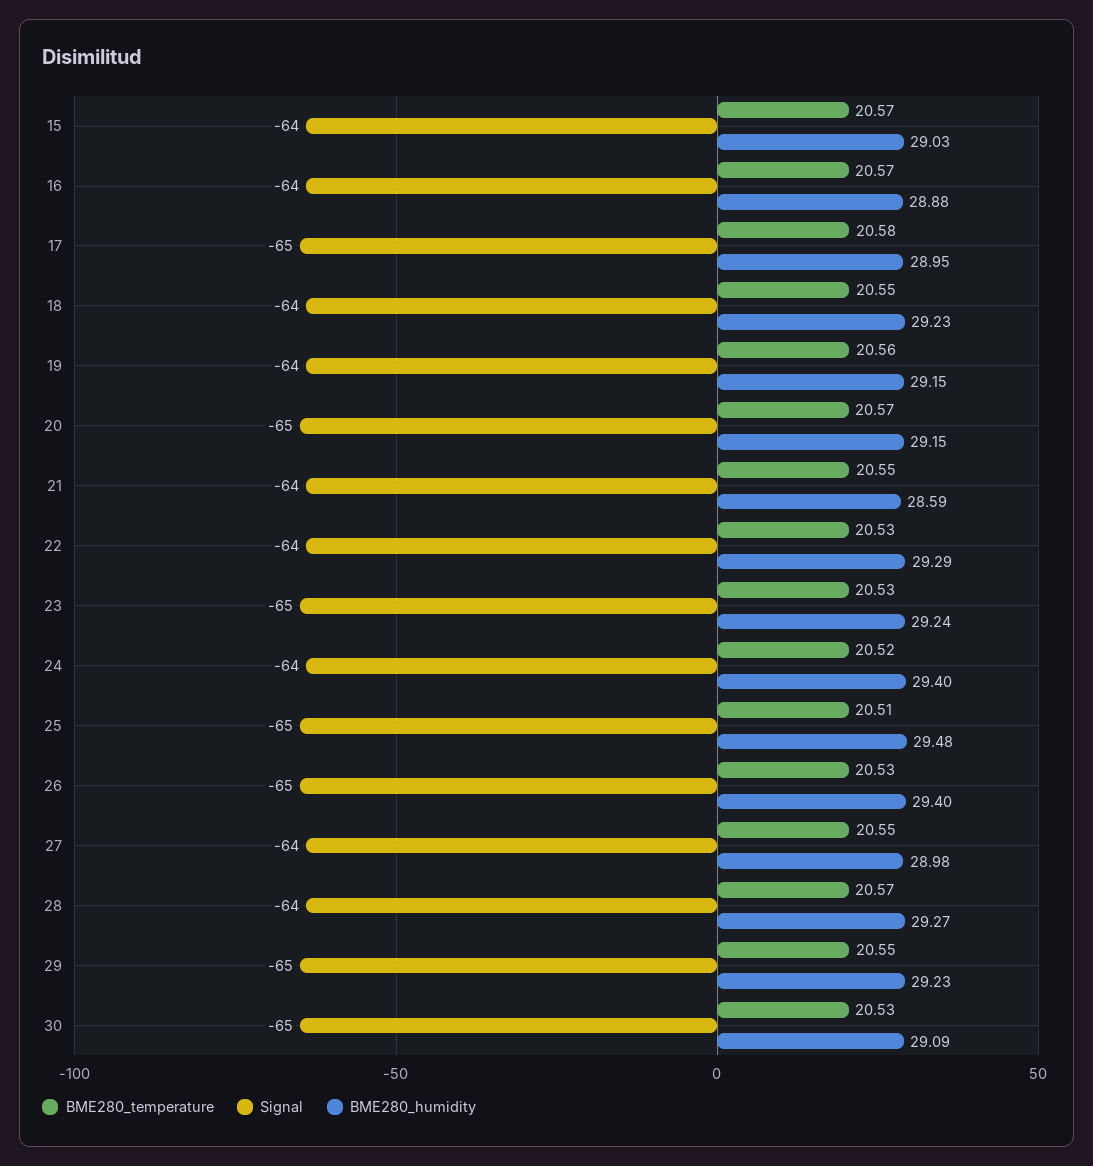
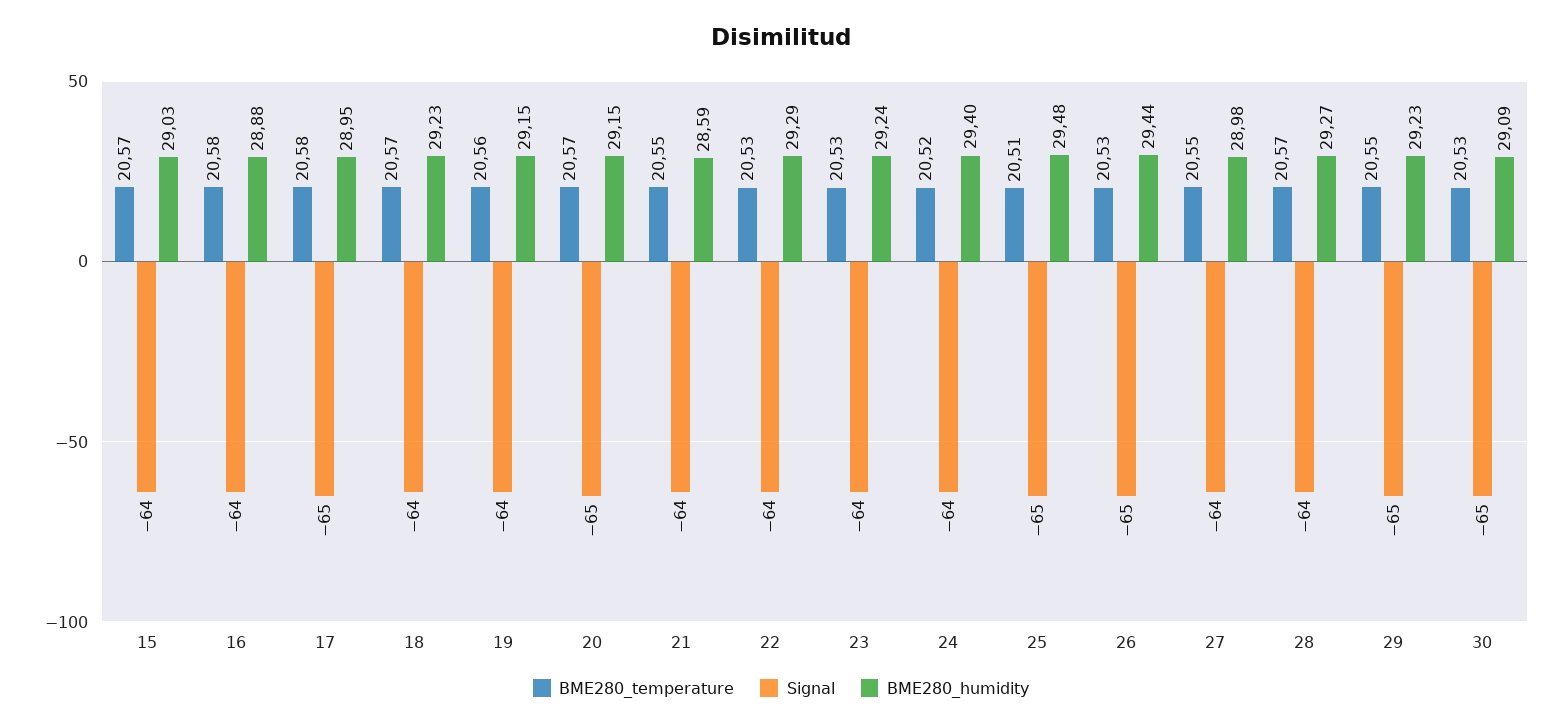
BME280_temperature, 16: 20.57 -> 20.58
BME280_temperature, 18: 20.55 -> 20.57
Signal, 23: -65 -> -64
BME280_humidity, 26: 29.4 -> 29.44

